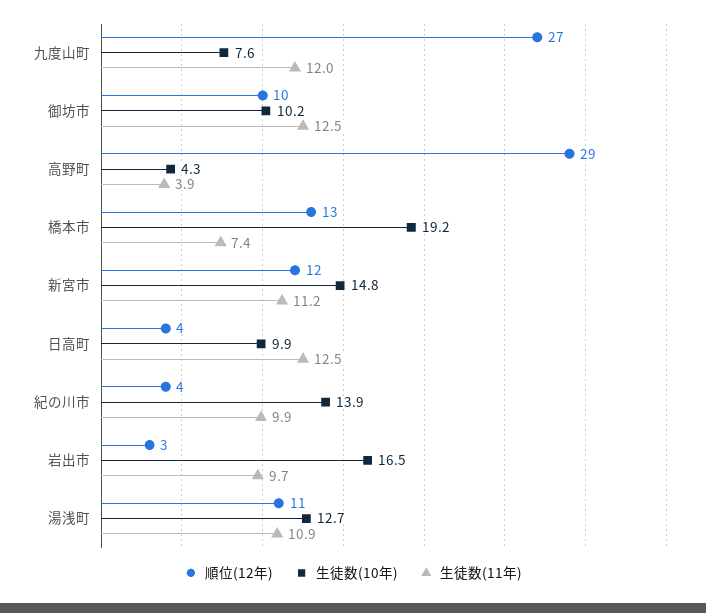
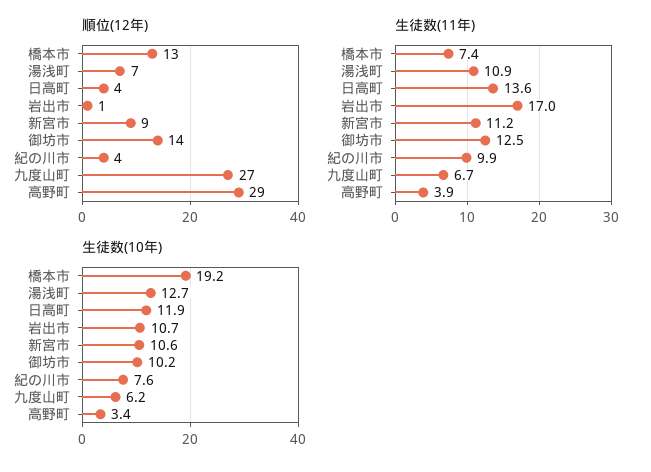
生徒数(10年), 九度山町: 7.6 -> 6.2
生徒数(11年), 九度山町: 12 -> 6.7
順位(12年), 御坊市: 10 -> 14
生徒数(10年), 高野町: 4.3 -> 3.4
順位(12年), 新宮市: 12 -> 9
生徒数(10年), 新宮市: 14.8 -> 10.6
生徒数(10年), 日高町: 9.9 -> 11.9
生徒数(11年), 日高町: 12.5 -> 13.6
生徒数(10年), 紀の川市: 13.9 -> 7.6
順位(12年), 岩出市: 3 -> 1
生徒数(10年), 岩出市: 16.5 -> 10.7
生徒数(11年), 岩出市: 9.7 -> 17
順位(12年), 湯浅町: 11 -> 7

